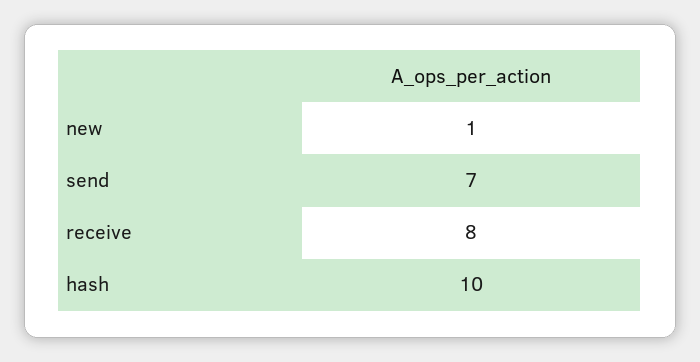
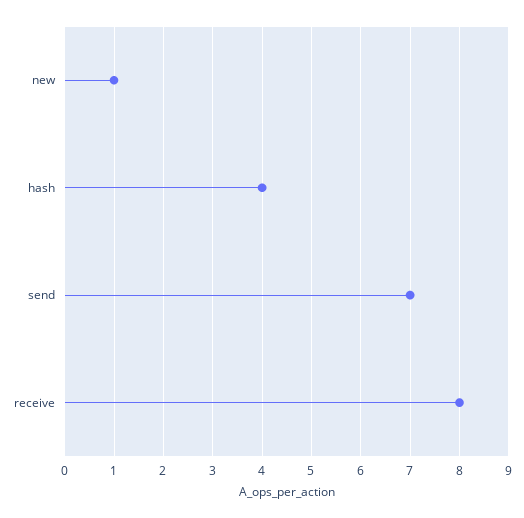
hash: 10 -> 4

